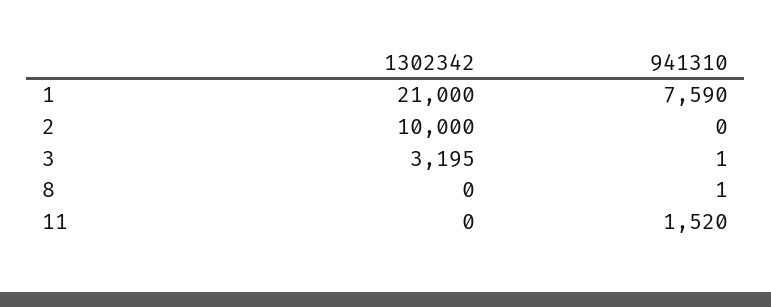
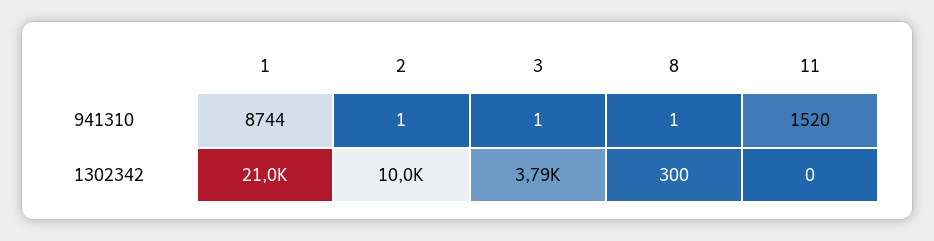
941310, 1: 7590 -> 8744
941310, 2: 0 -> 1
1302342, 3: 3195 -> 3790
1302342, 8: 0 -> 300

